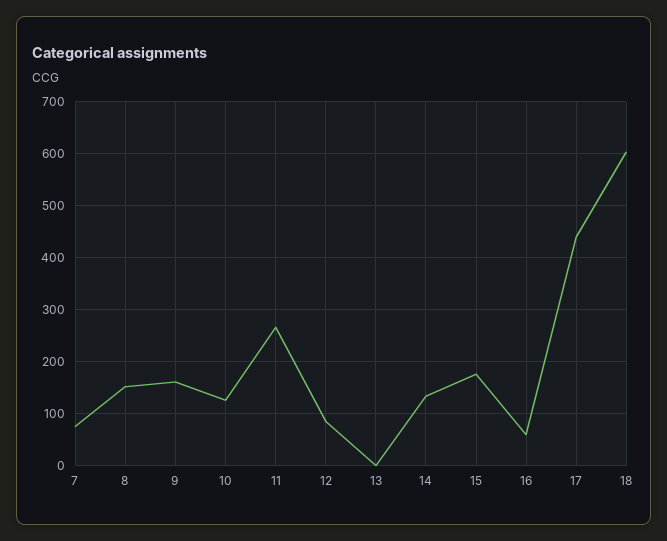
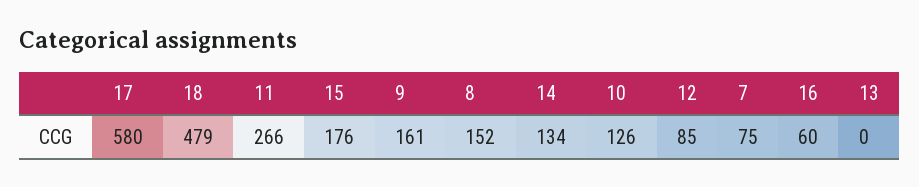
17: 440 -> 580
18: 600 -> 479

